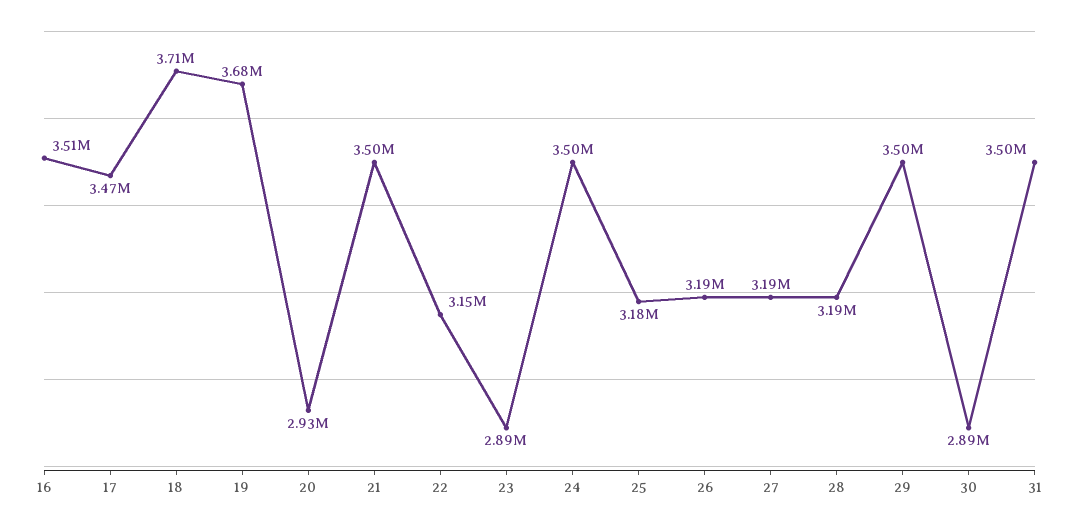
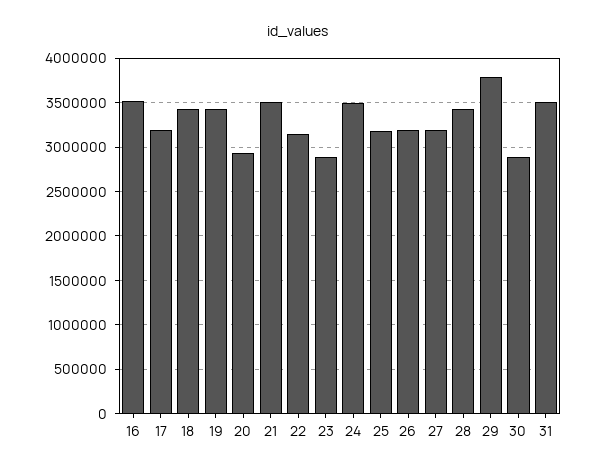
17: 3470000 -> 3200000
18: 3710000 -> 3400000
19: 3680000 -> 3400000
28: 3190000 -> 3400000
29: 3500000 -> 3800000

